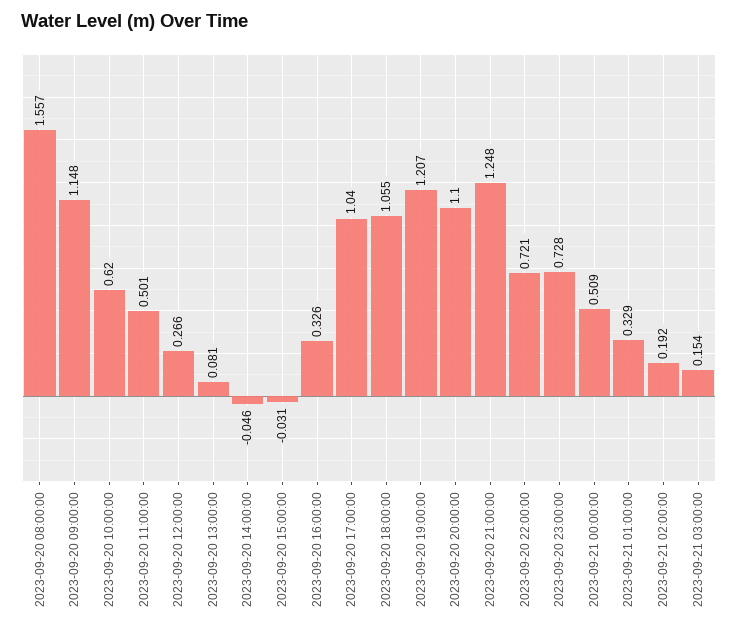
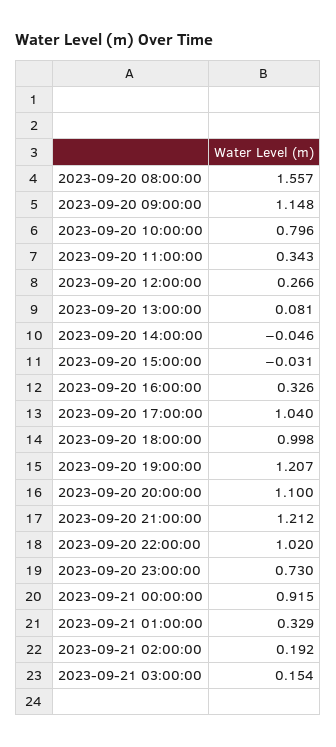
2023-09-20 10:00:00: 0.62 -> 0.796
2023-09-20 11:00:00: 0.501 -> 0.343
2023-09-20 18:00:00: 1.055 -> 0.998
2023-09-20 21:00:00: 1.248 -> 1.212
2023-09-20 22:00:00: 0.721 -> 1.02
2023-09-20 23:00:00: 0.728 -> 0.73
2023-09-21 00:00:00: 0.509 -> 0.915

